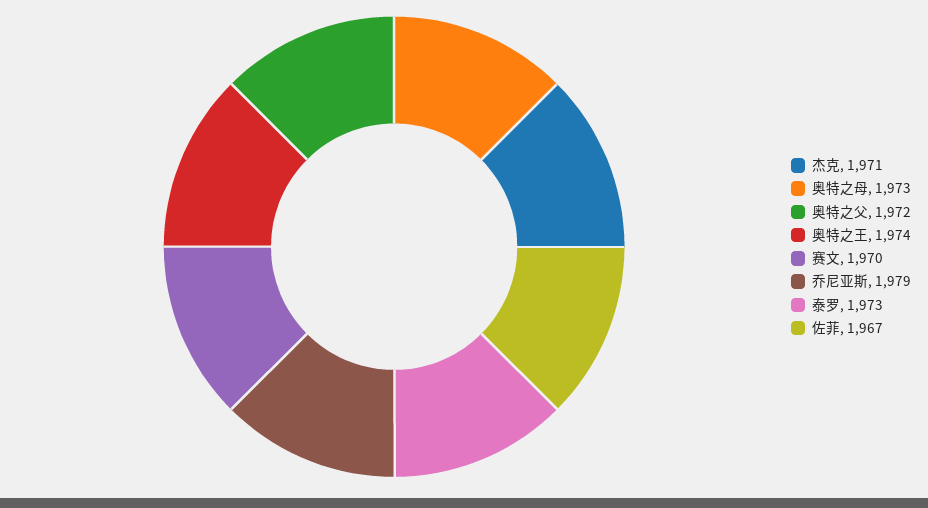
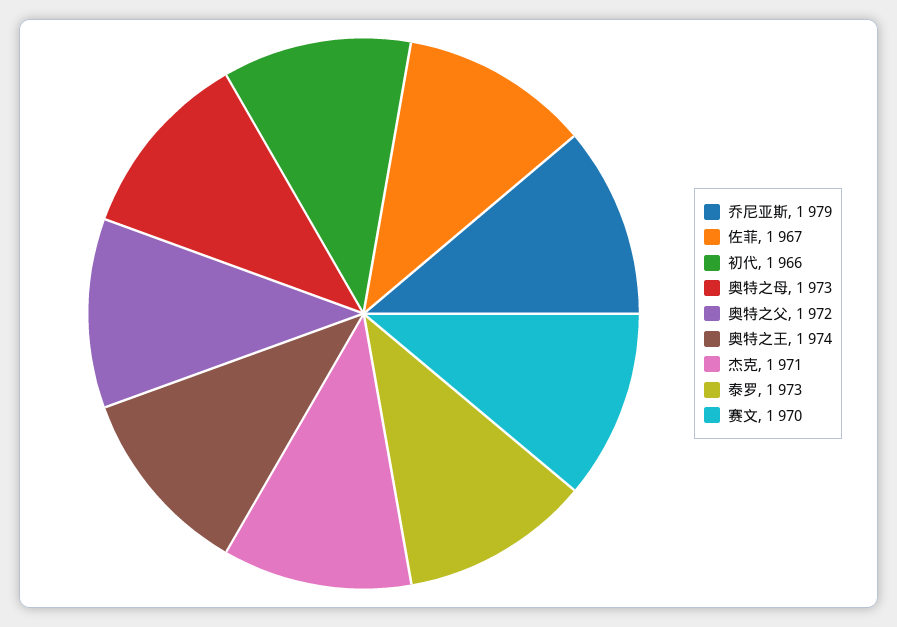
初代: none -> 1966

